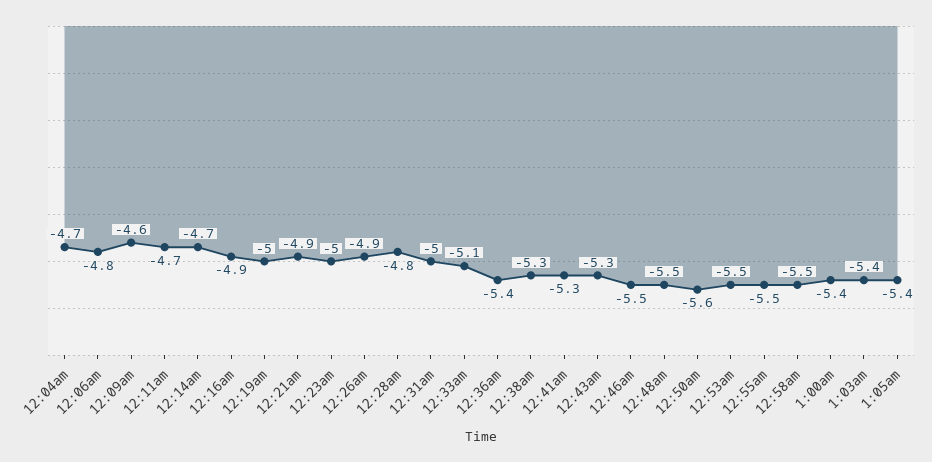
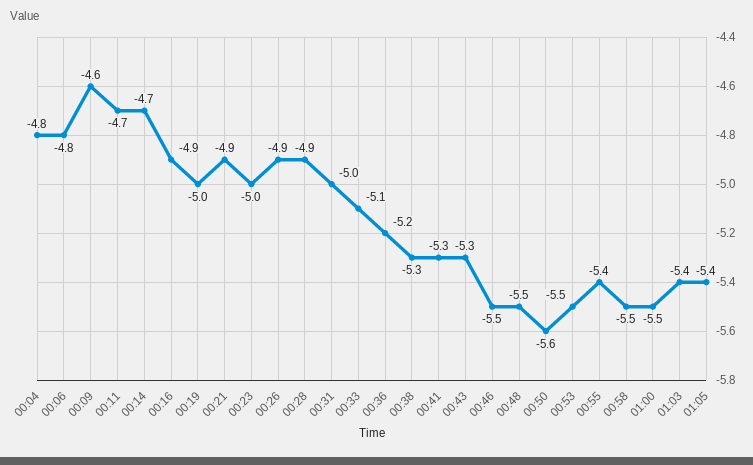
12:04am: -4.7 -> -4.8
12:28am: -4.8 -> -4.9
12:36am: -5.4 -> -5.2
12:55am: -5.5 -> -5.4
1:00am: -5.4 -> -5.5

